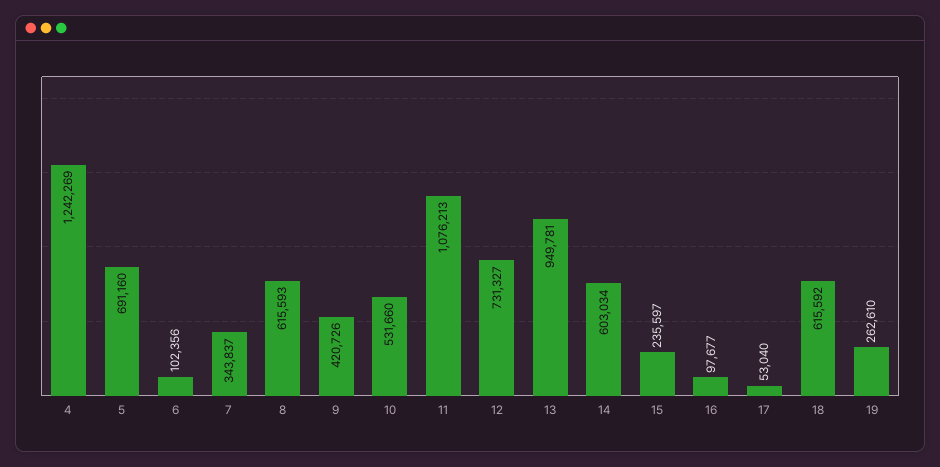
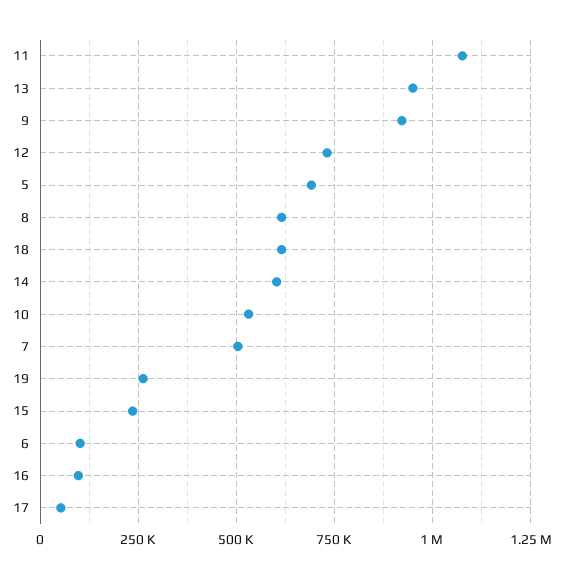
4: 1242269 -> none
7: 343837 -> 500000
9: 420726 -> 925000

